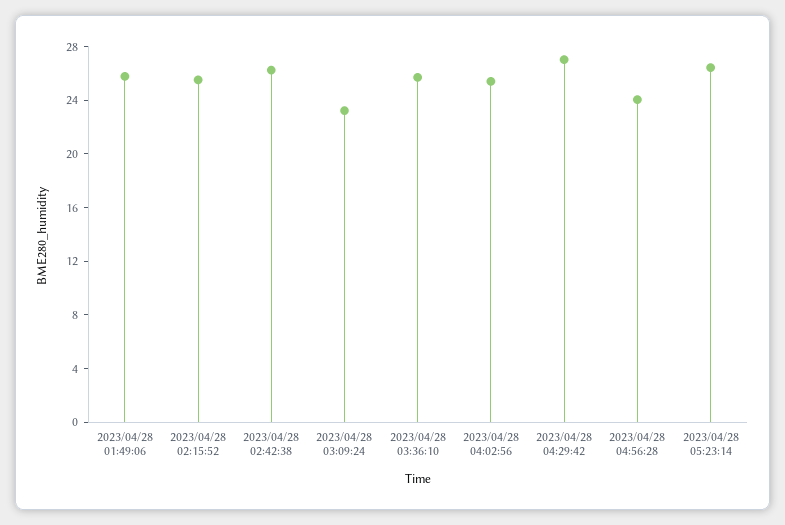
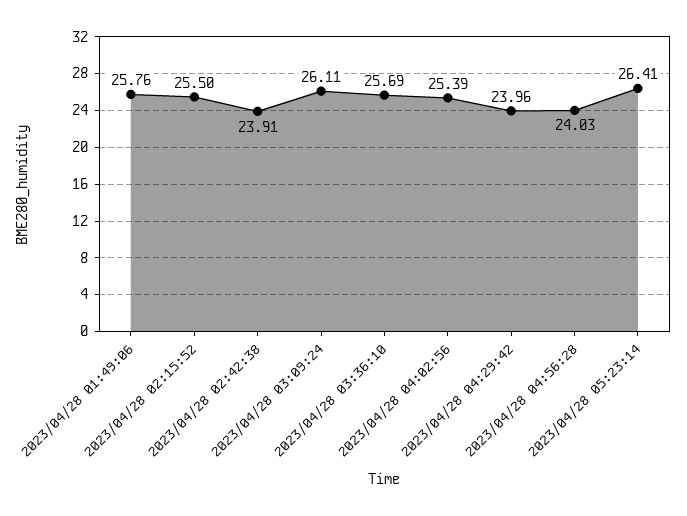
2023/04/28 02:42:38: 26 -> 23.91
2023/04/28 03:09:24: 23 -> 26.11
2023/04/28 04:29:42: 27 -> 23.96

